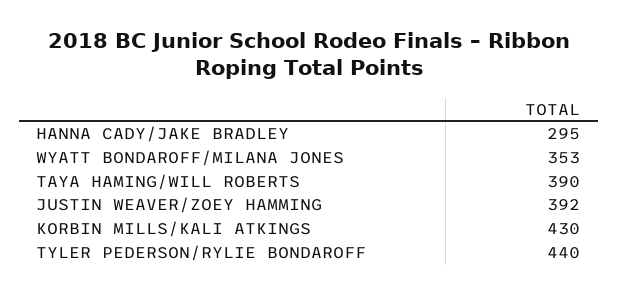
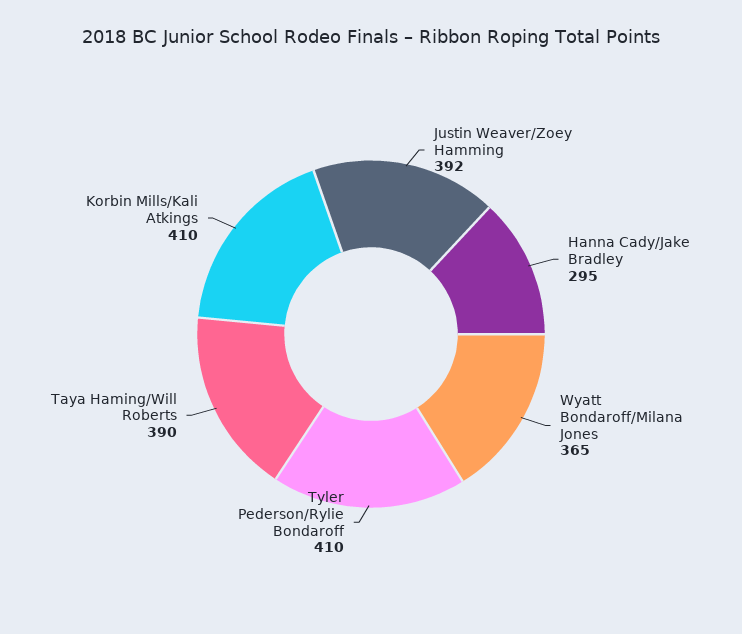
WYATT BONDAROFF/MILANA JONES: 353 -> 365
KORBIN MILLS/KALI ATKINGS: 430 -> 410
TYLER PEDERSON/RYLIE BONDAROFF: 440 -> 410

